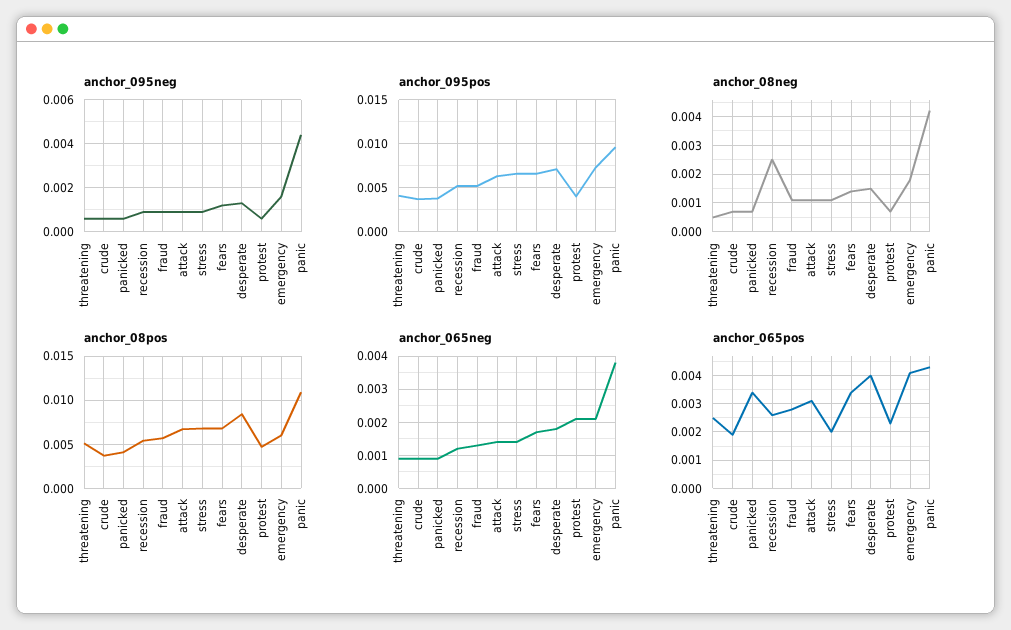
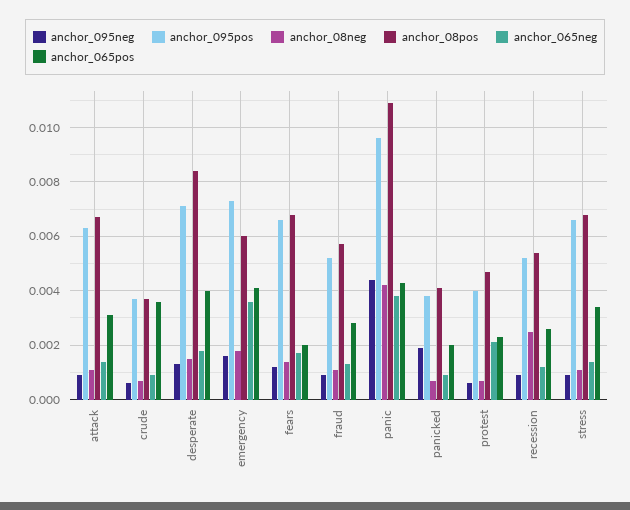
anchor_095neg, threatening: 0.0005 -> none
anchor_095neg, panicked: 0.0005 -> 0.002
anchor_095pos, threatening: 0.004 -> none
anchor_08neg, threatening: 0.0005 -> none
anchor_08pos, threatening: 0.005 -> none
anchor_065neg, threatening: 0.001 -> none
anchor_065neg, emergency: 0.002 -> 0.0035
anchor_065pos, threatening: 0.0025 -> none
anchor_065pos, crude: 0.002 -> 0.0035
anchor_065pos, panicked: 0.0035 -> 0.002
anchor_065pos, stress: 0.002 -> 0.0035
anchor_065pos, fears: 0.0035 -> 0.002

